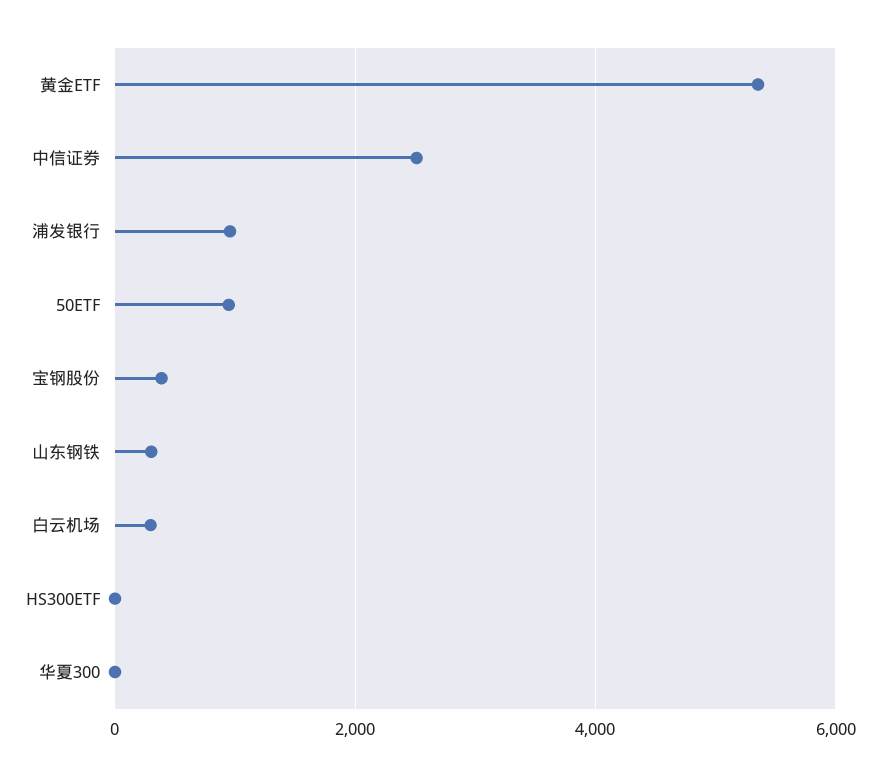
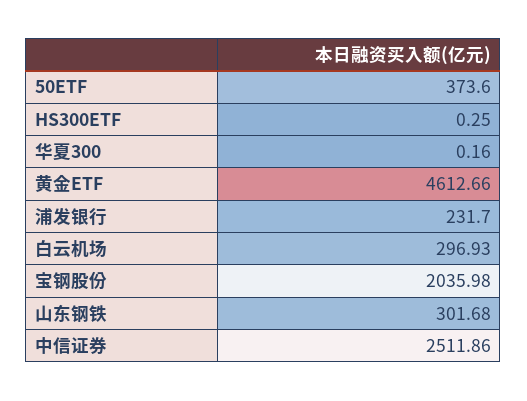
黄金ETF: 5400 -> 4612.66
浦发银行: 1000 -> 231.7
50ETF: 1000 -> 373.6
宝钢股份: 400 -> 2035.98

